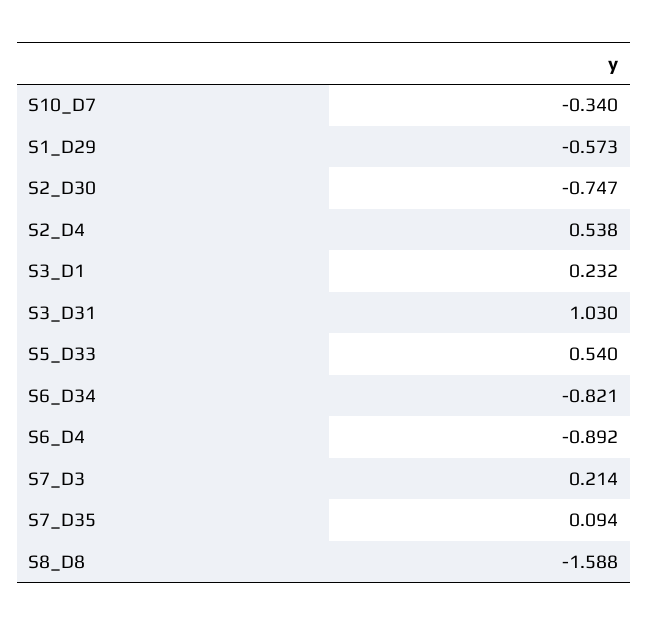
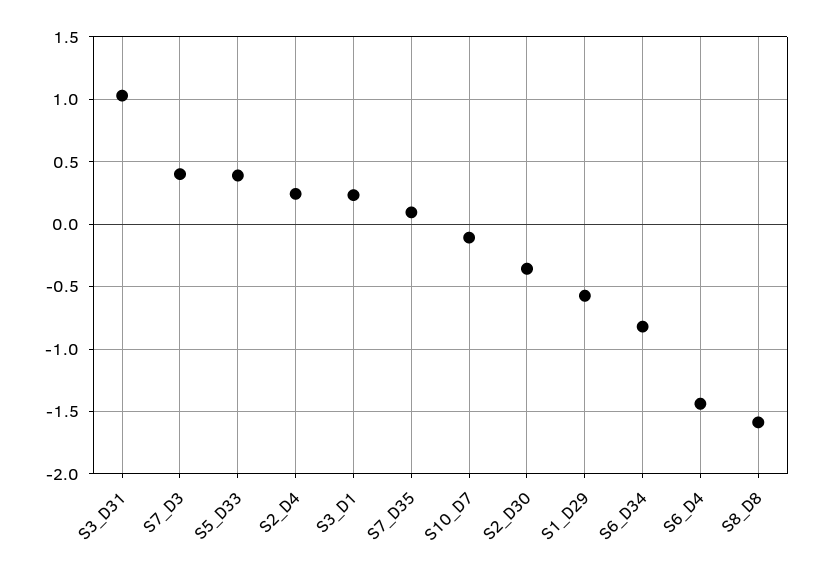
S10_D7: -0.34 -> -0.1
S2_D30: -0.747 -> -0.35
S2_D4: 0.538 -> 0.25
S5_D33: 0.54 -> 0.4
S6_D4: -0.892 -> -1.45
S7_D3: 0.214 -> 0.4

